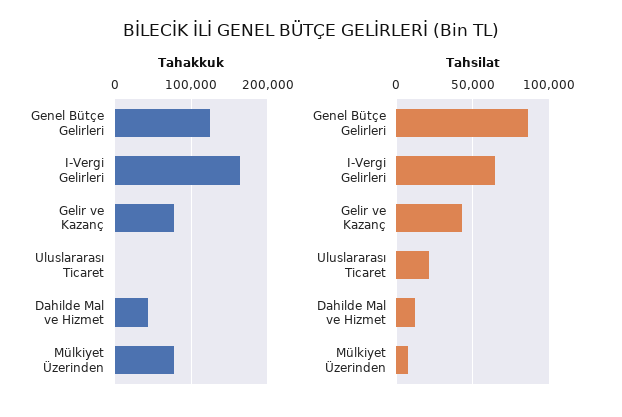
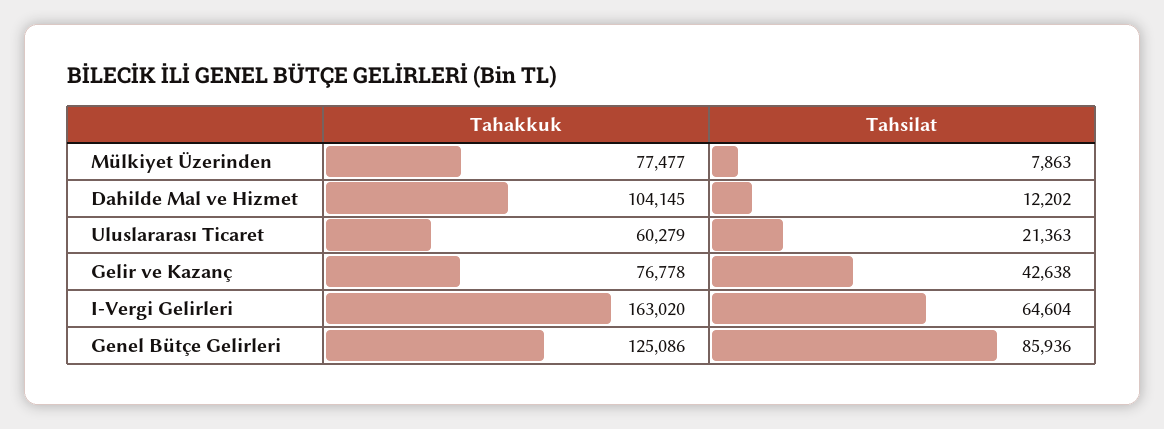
Tahakkuk, Uluslararası Ticaret: 0 -> 60279
Tahakkuk, Dahilde Mal ve Hizmet: 40000 -> 104145

